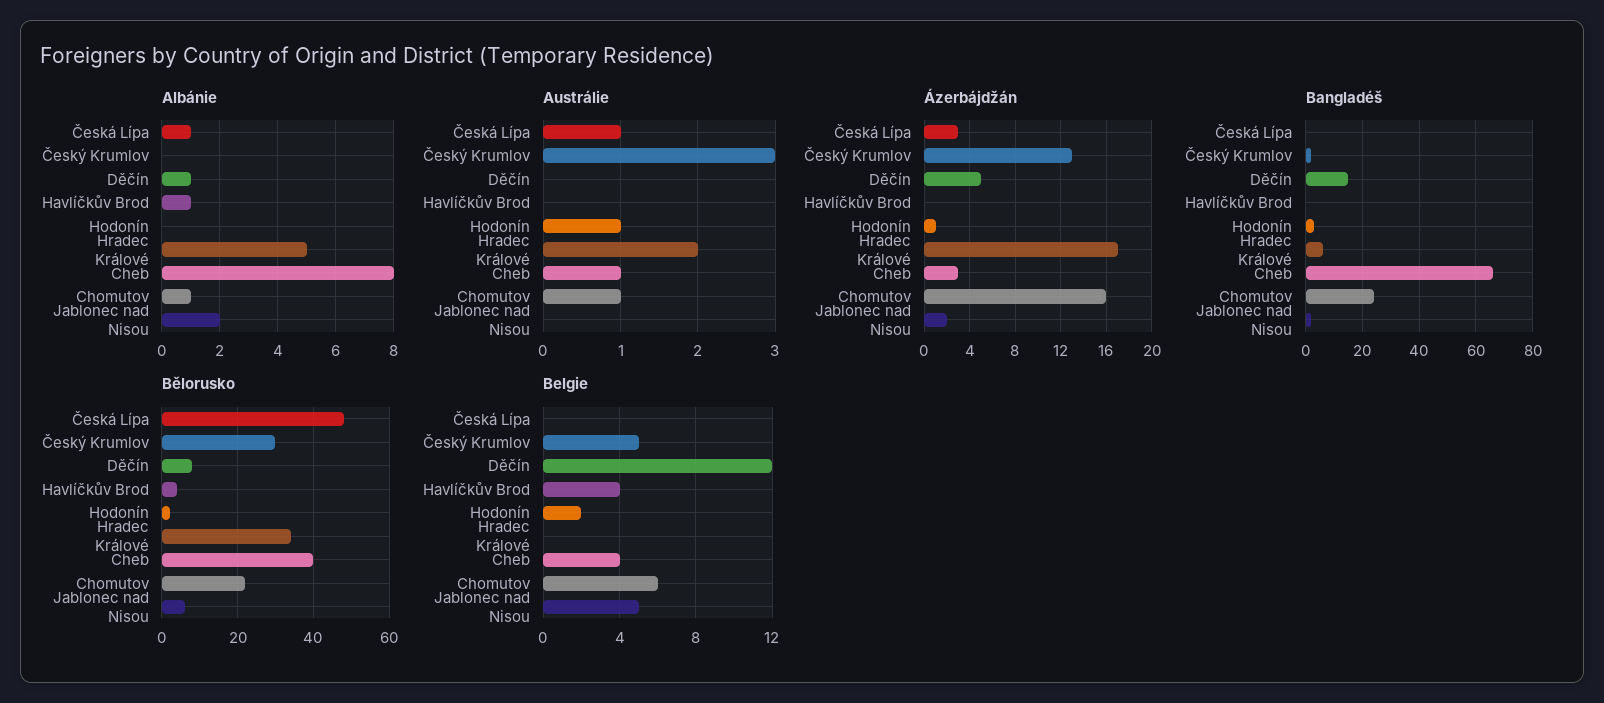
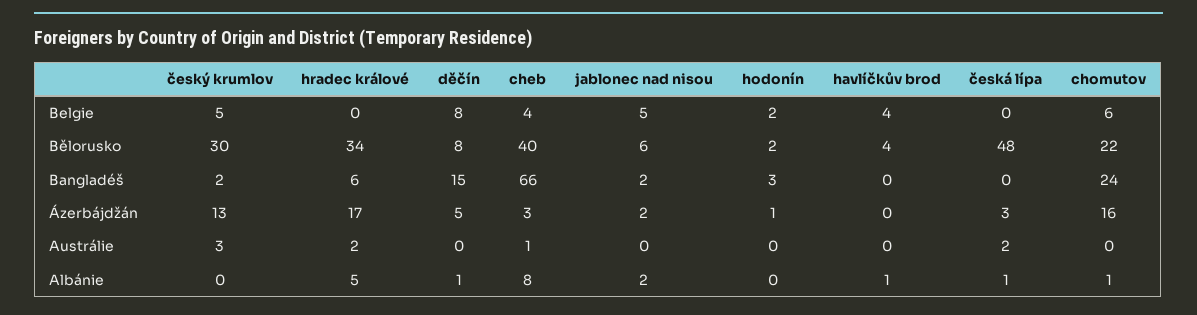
Austrálie, Česká Lípa: 1 -> 2
Austrálie, Hodonín: 1 -> 0
Austrálie, Chomutov: 1 -> 0
Belgie, Děčín: 12 -> 8

